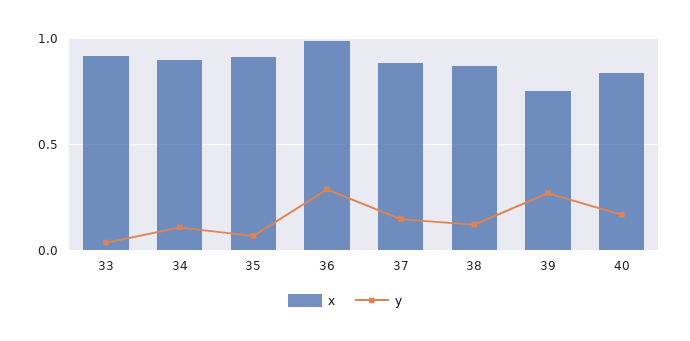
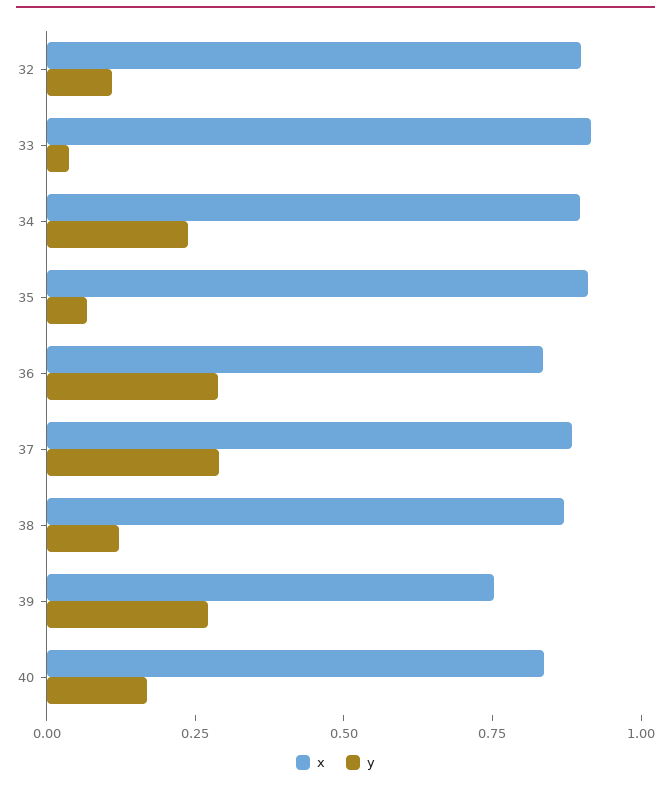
y, 34: 0.1 -> 0.25
x, 36: 1 -> 0.85
y, 37: 0.15 -> 0.3
x, 32: none -> 0.9
y, 32: none -> 0.1

